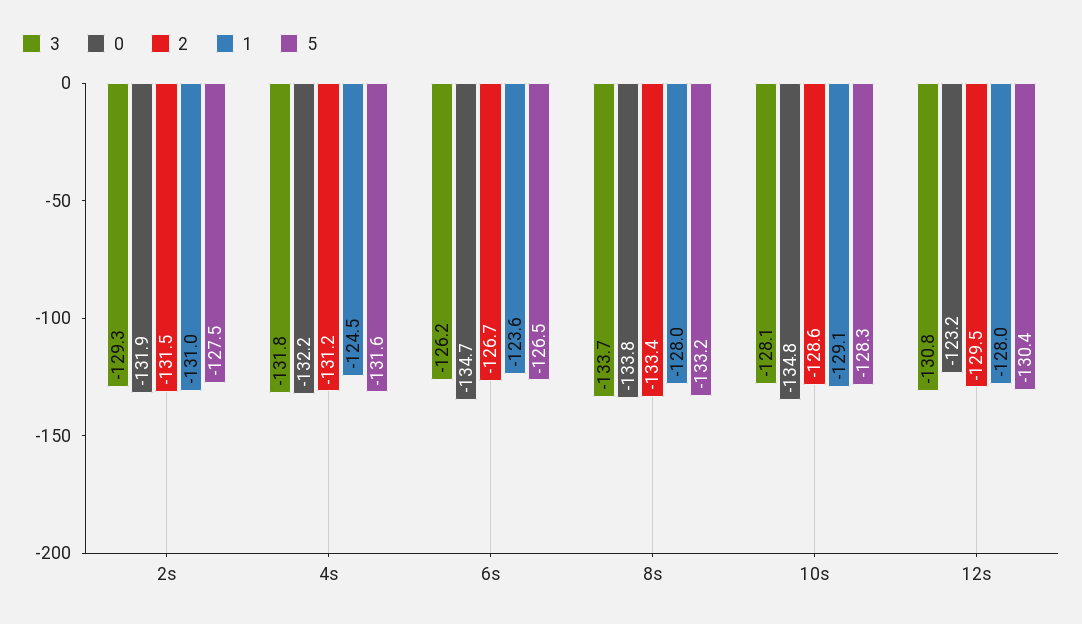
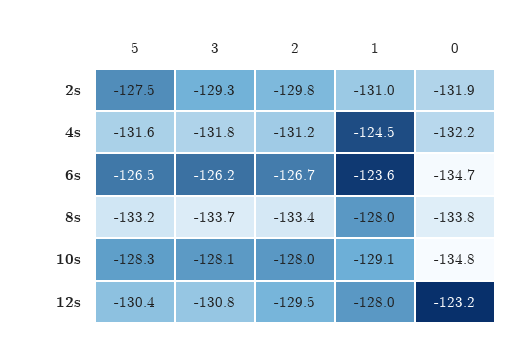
2, 2s: -131.5 -> -129.8
2, 10s: -128.6 -> -128

